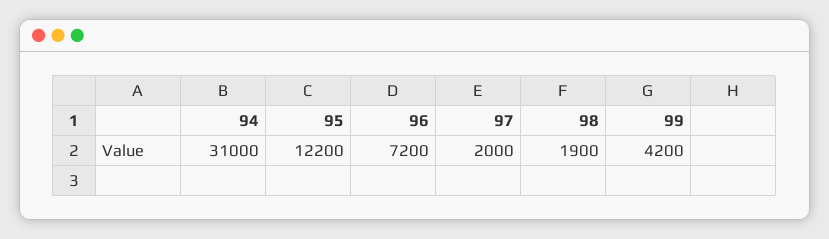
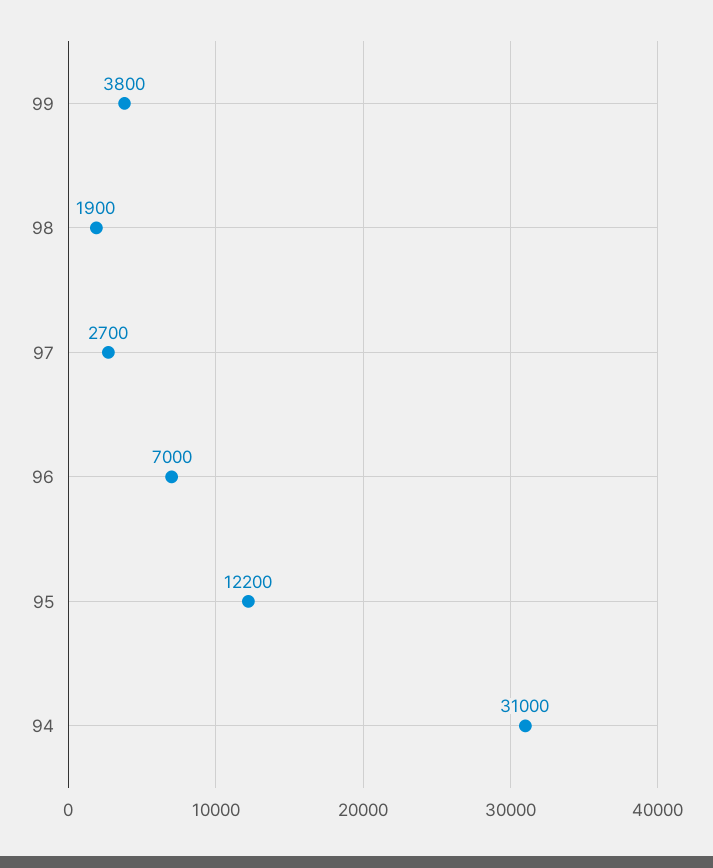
96: 7200 -> 7000
97: 2000 -> 2700
99: 4200 -> 3800

